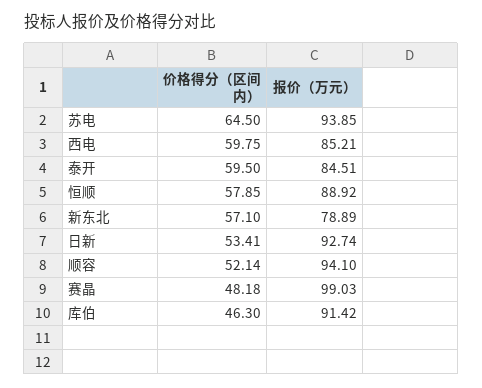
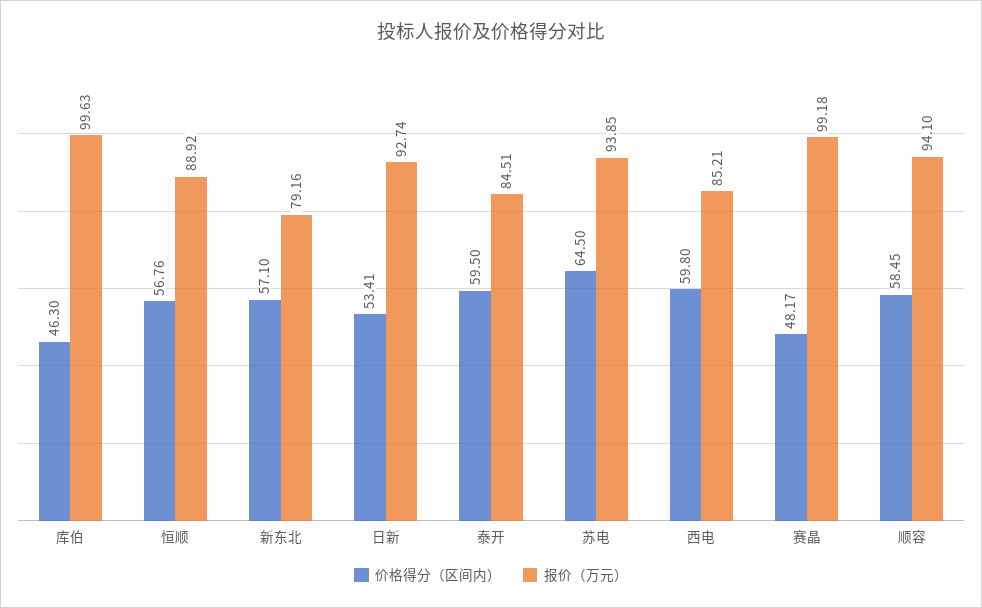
价格得分（区间内）, 西电: 59.75 -> 59.8
价格得分（区间内）, 恒顺: 57.85 -> 56.76
报价（万元）, 新东北: 78.89 -> 79.16
价格得分（区间内）, 顺容: 52.14 -> 58.45
价格得分（区间内）, 赛晶: 48.18 -> 48.17
报价（万元）, 赛晶: 99.03 -> 99.18
报价（万元）, 库伯: 91.42 -> 99.63

